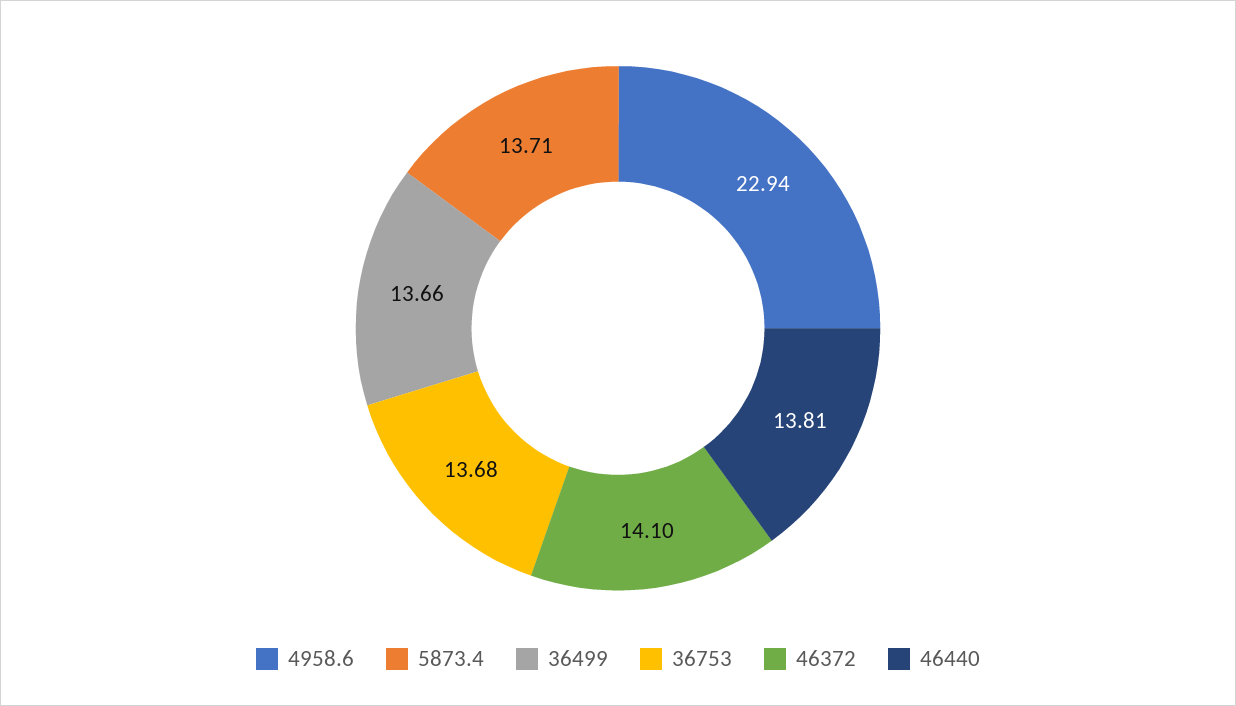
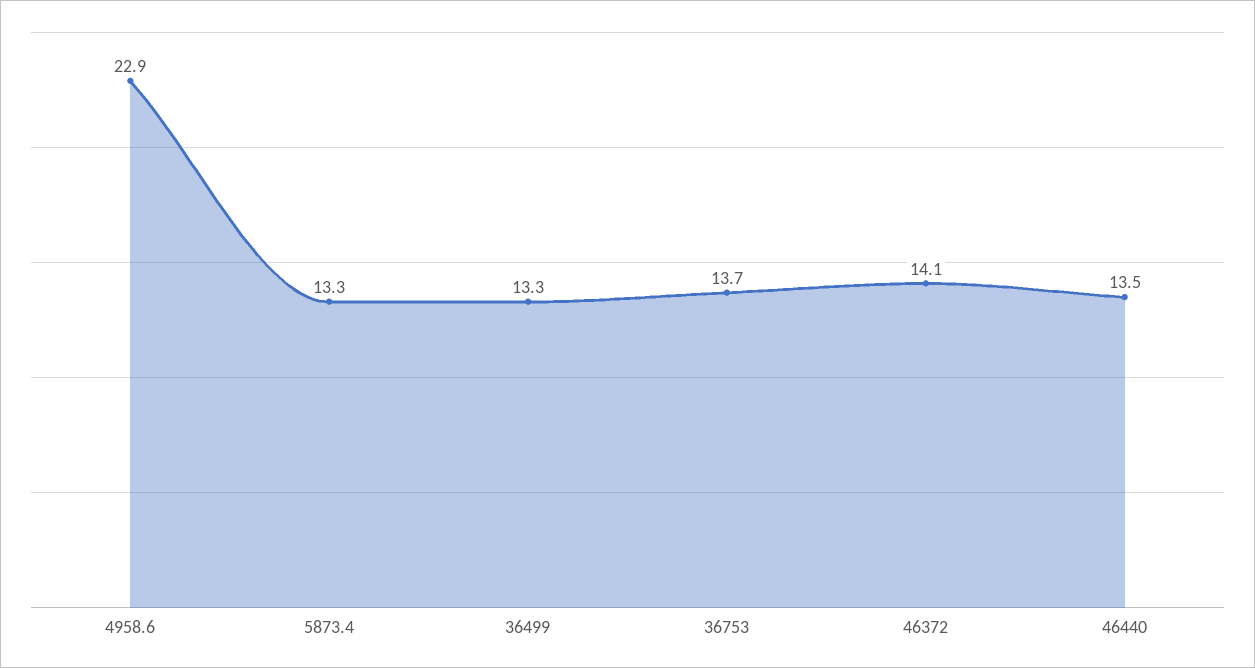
5873.4: 13.71 -> 13.3
36499: 13.66 -> 13.3
46440: 13.81 -> 13.5

